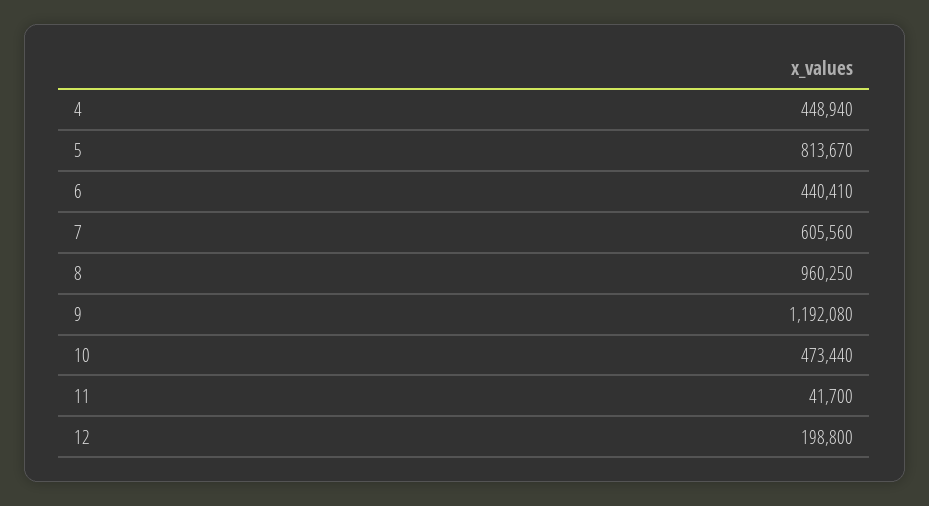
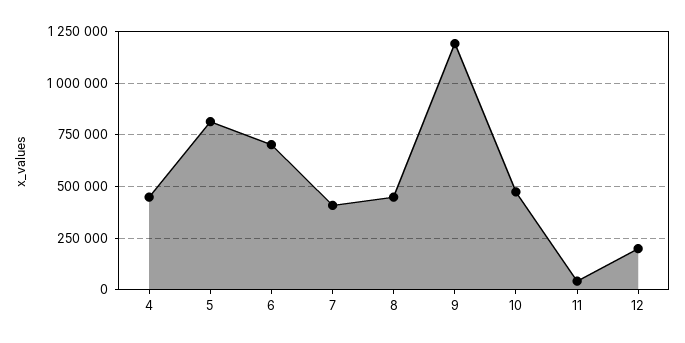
6: 440410 -> 700000
7: 605560 -> 400000
8: 960250 -> 450000

